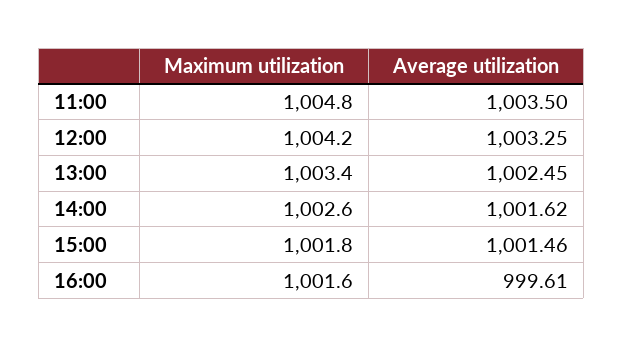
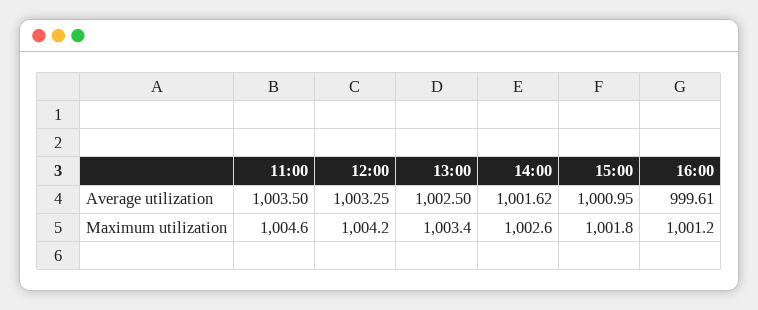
Maximum utilization, 11:00: 1004.8 -> 1004.6
Average utilization, 13:00: 1002.45 -> 1002.5
Average utilization, 15:00: 1001.46 -> 1000.95
Maximum utilization, 16:00: 1001.6 -> 1001.2

